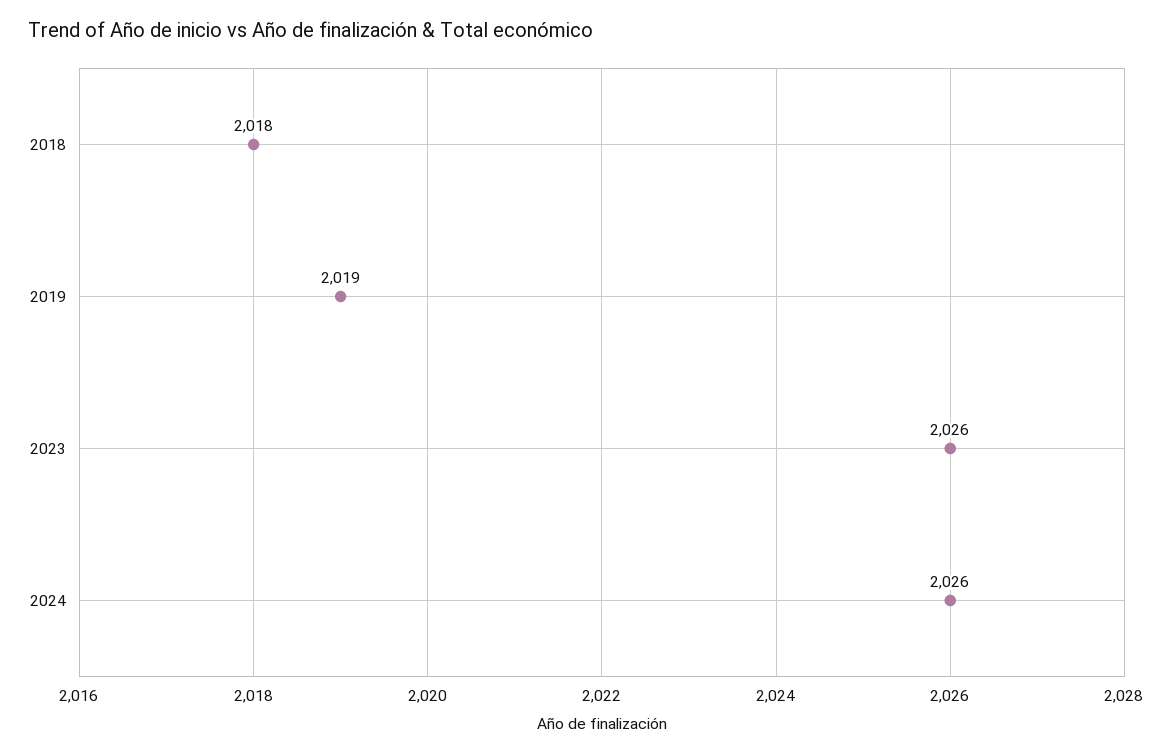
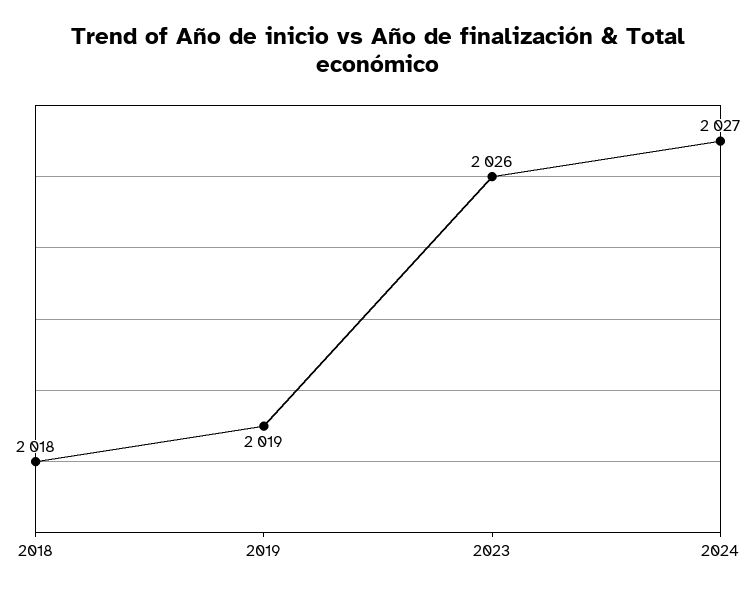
2024: 2026 -> 2027

